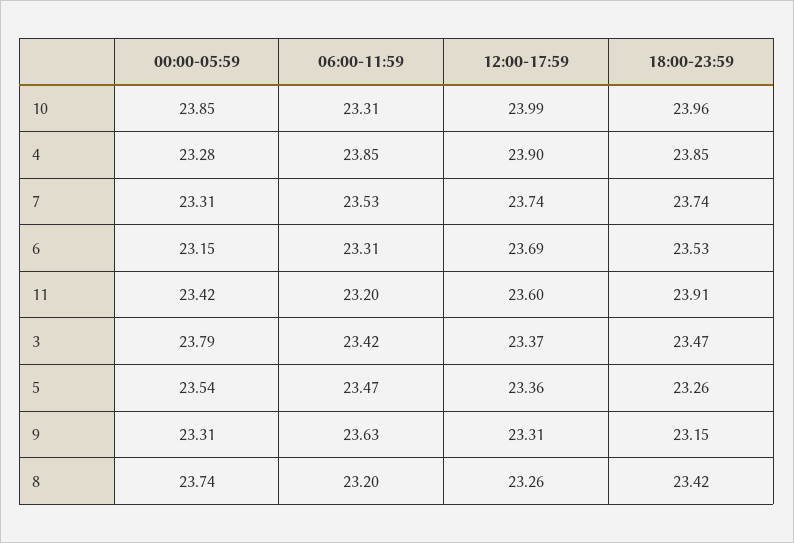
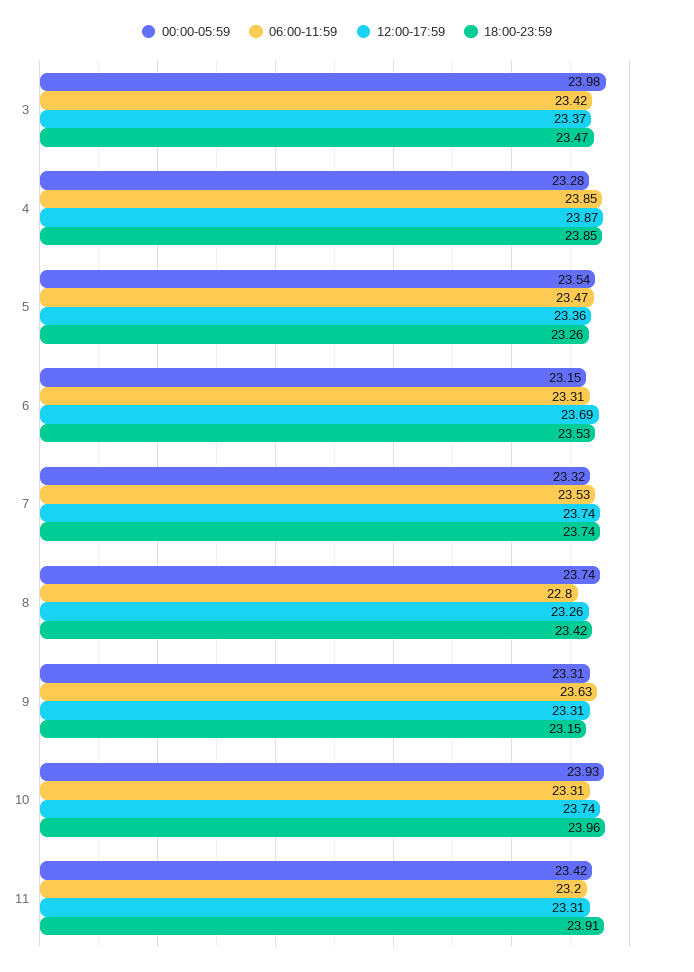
00:00-05:59, 10: 23.85 -> 23.93
12:00-17:59, 10: 23.99 -> 23.74
12:00-17:59, 4: 23.9 -> 23.87
00:00-05:59, 7: 23.31 -> 23.32
12:00-17:59, 11: 23.6 -> 23.31
00:00-05:59, 3: 23.79 -> 23.98
06:00-11:59, 8: 23.2 -> 22.8

